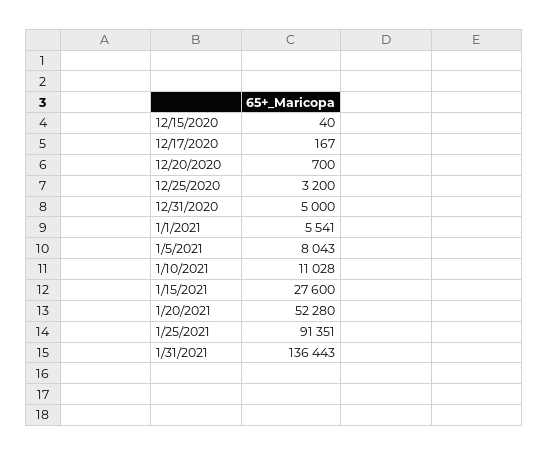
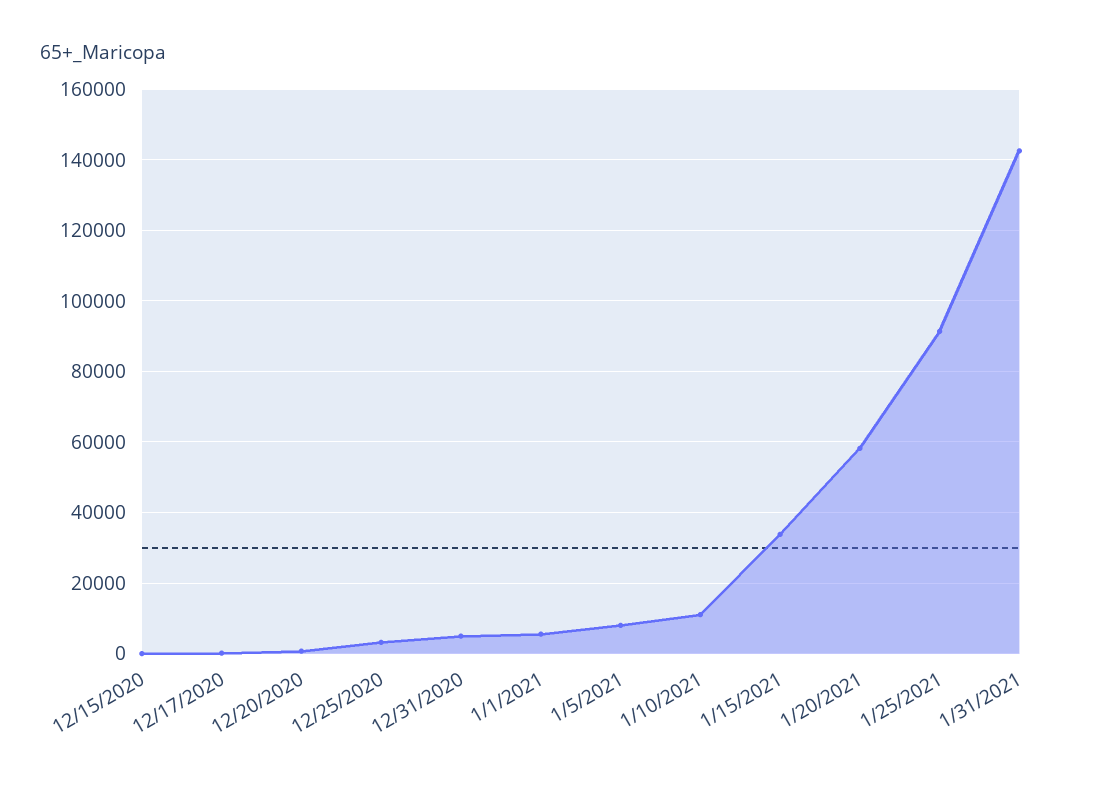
1/15/2021: 27600 -> 34000
1/20/2021: 52280 -> 58000
1/31/2021: 136443 -> 142000

